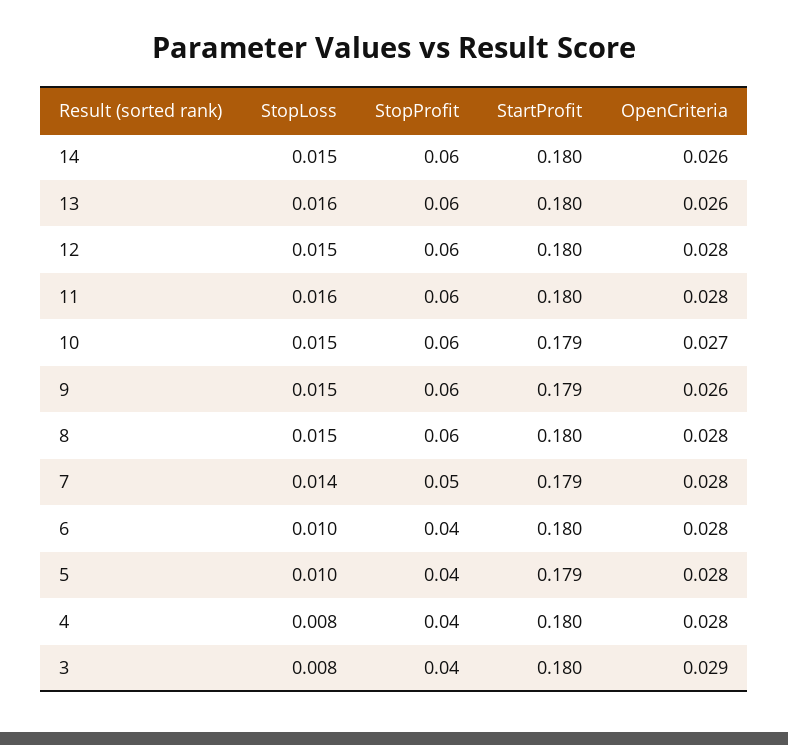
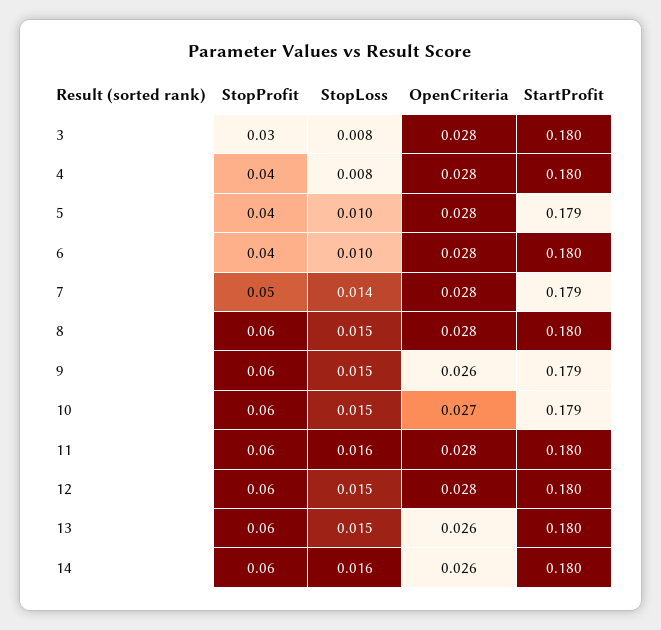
StopLoss, 14: 0.015 -> 0.016
StopLoss, 13: 0.016 -> 0.015
StopProfit, 3: 0.04 -> 0.03
OpenCriteria, 3: 0.029 -> 0.028

